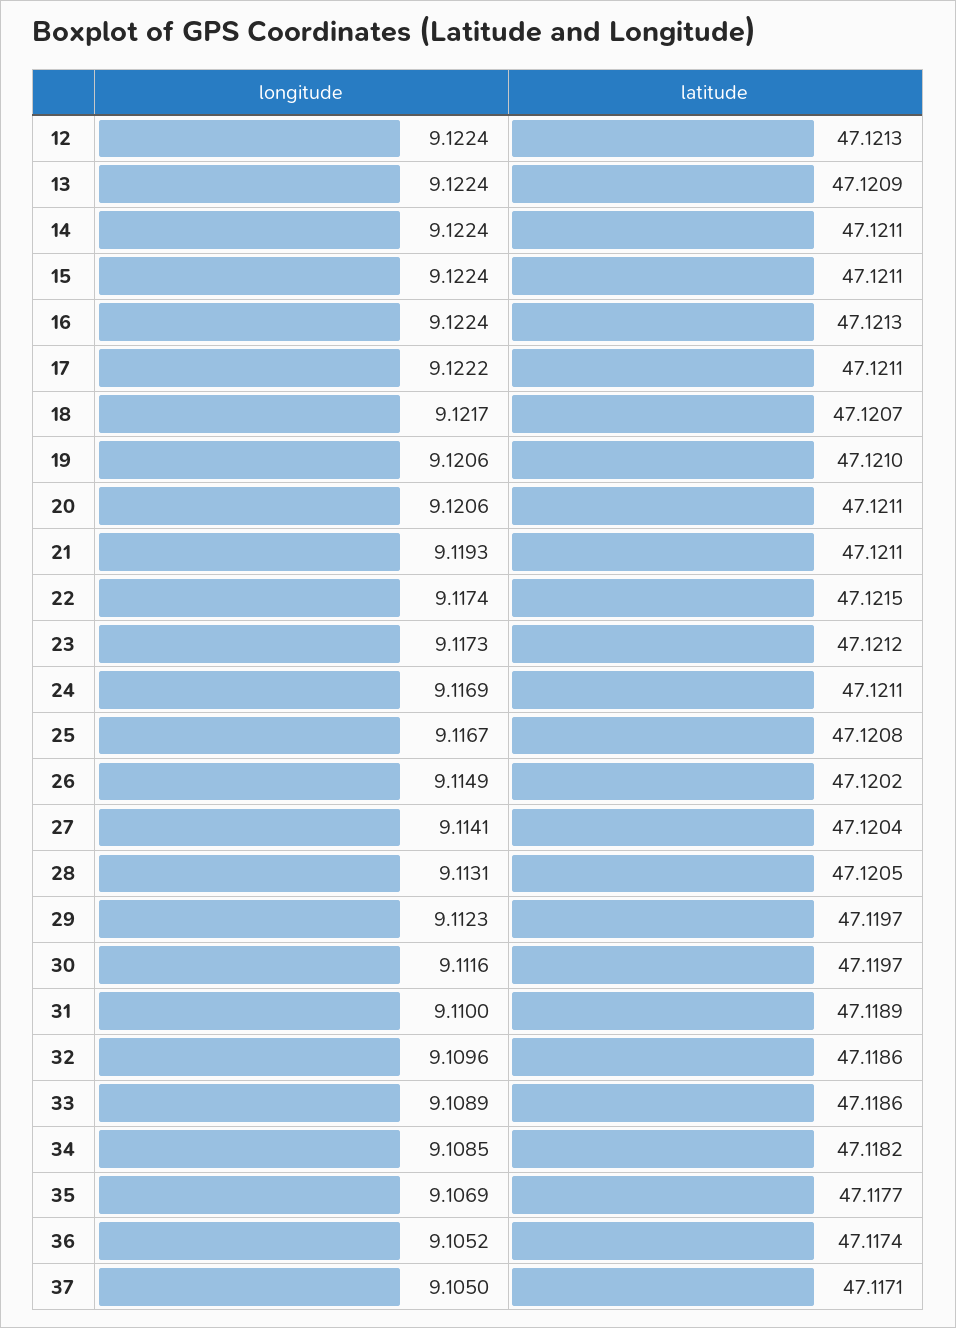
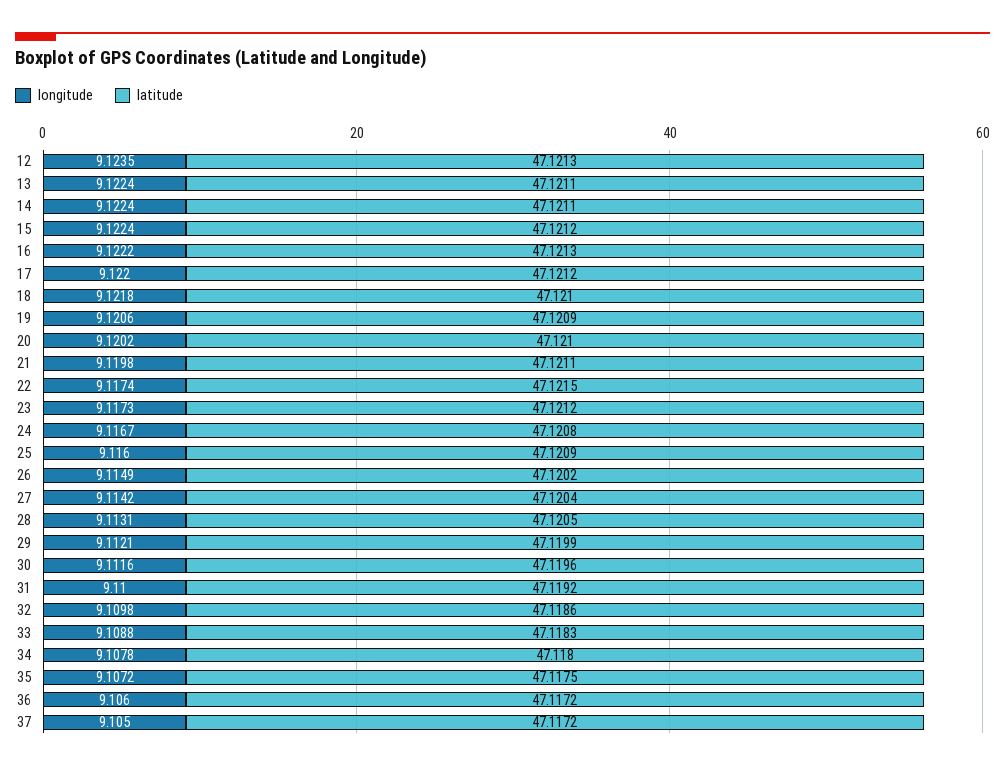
longitude, 12: 9.1224 -> 9.1235
latitude, 13: 47.1209 -> 47.1211
latitude, 15: 47.1211 -> 47.1212
longitude, 16: 9.1224 -> 9.1222
longitude, 17: 9.1222 -> 9.122
latitude, 17: 47.1211 -> 47.1212
longitude, 18: 9.1217 -> 9.1218
latitude, 18: 47.1207 -> 47.121
latitude, 19: 47.121 -> 47.1209
longitude, 20: 9.1206 -> 9.1202
latitude, 20: 47.1211 -> 47.121
longitude, 21: 9.1193 -> 9.1198
longitude, 24: 9.1169 -> 9.1167
latitude, 24: 47.1211 -> 47.1208
longitude, 25: 9.1167 -> 9.116
latitude, 25: 47.1208 -> 47.1209
longitude, 27: 9.1141 -> 9.1142
longitude, 29: 9.1123 -> 9.1121
latitude, 29: 47.1197 -> 47.1199
latitude, 30: 47.1197 -> 47.1196
latitude, 31: 47.1189 -> 47.1192
longitude, 32: 9.1096 -> 9.1098
longitude, 33: 9.1089 -> 9.1088
latitude, 33: 47.1186 -> 47.1183
longitude, 34: 9.1085 -> 9.1078
latitude, 34: 47.1182 -> 47.118
longitude, 35: 9.1069 -> 9.1072
latitude, 35: 47.1177 -> 47.1175
longitude, 36: 9.1052 -> 9.106
latitude, 36: 47.1174 -> 47.1172
latitude, 37: 47.1171 -> 47.1172

